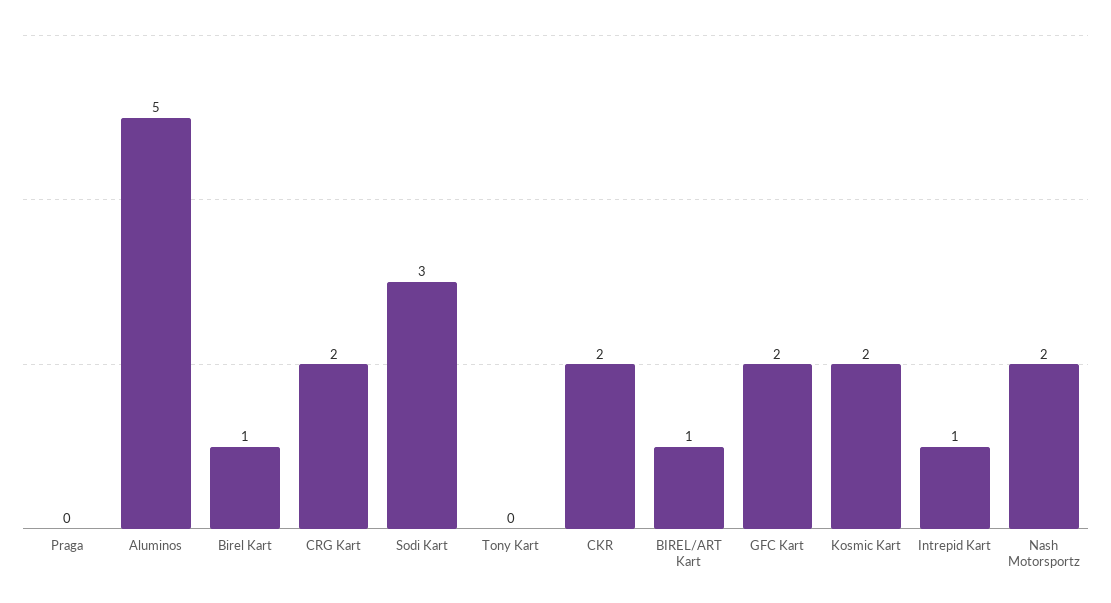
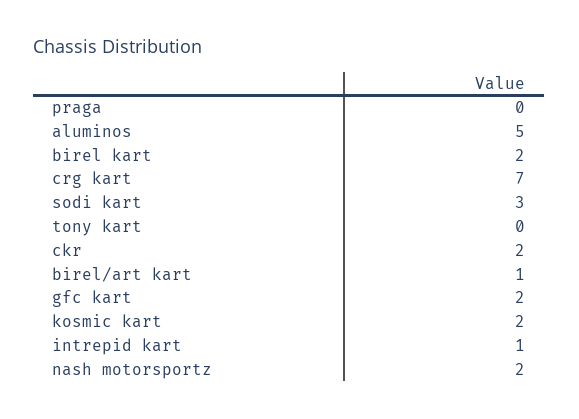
Birel Kart: 1 -> 2
CRG Kart: 2 -> 7

